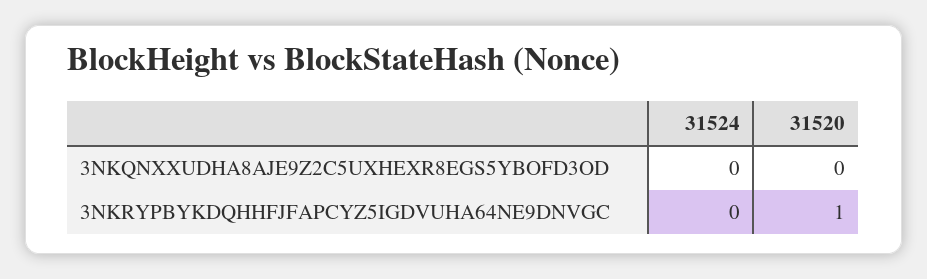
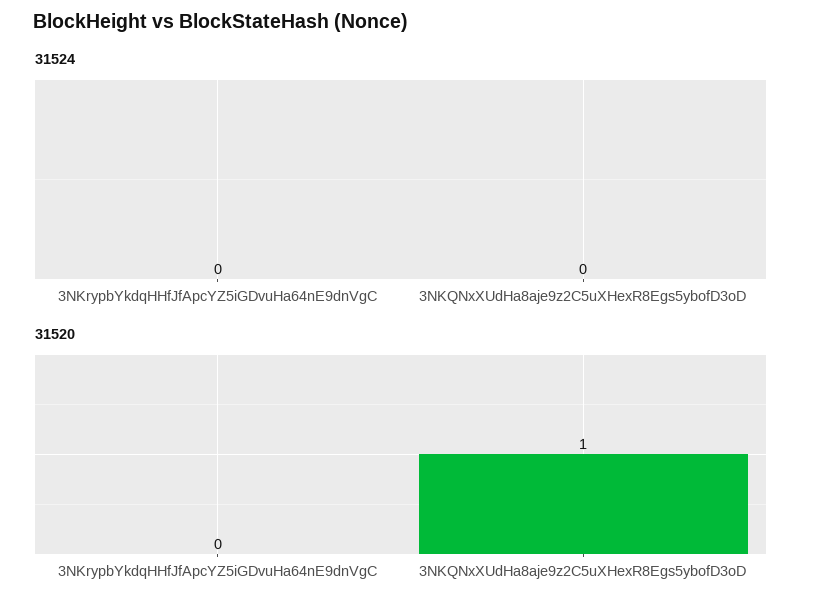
31520, 3NKQNXXUDHA8AJE9Z2C5UXHEXR8EGS5YBOFD3OD: 0 -> 1
31520, 3NKRYPBYKDQHHFJFAPCYZ5IGDVUHA64NE9DNVGC: 1 -> 0

